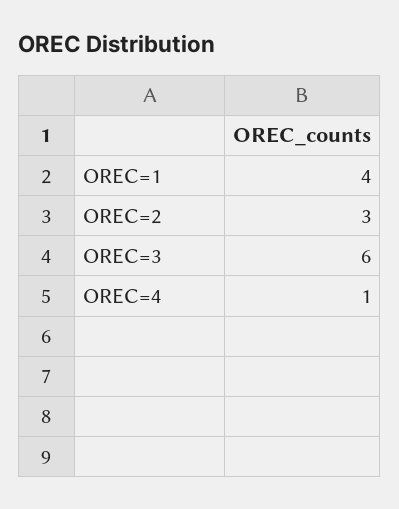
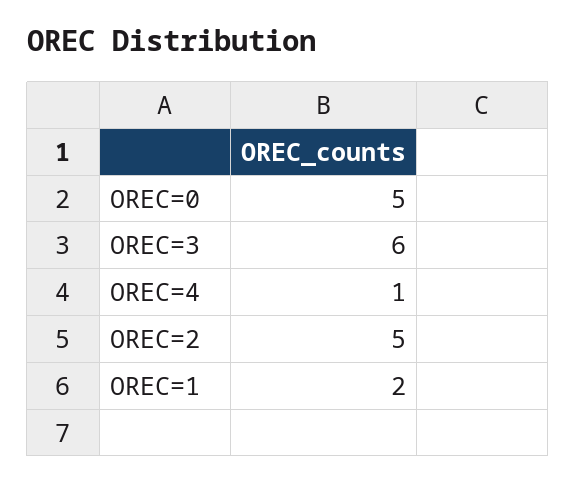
OREC=1: 4 -> 2
OREC=2: 3 -> 5
OREC=0: none -> 5

